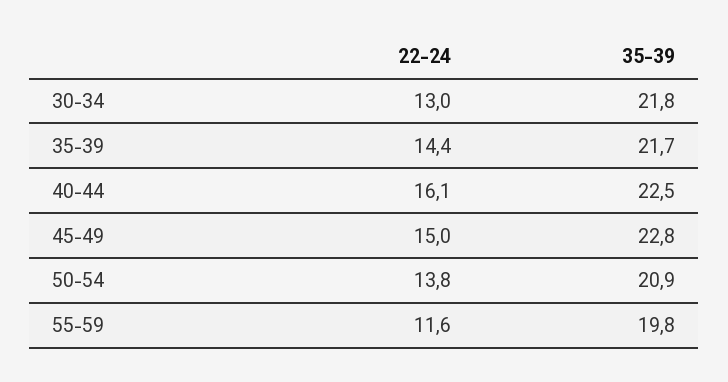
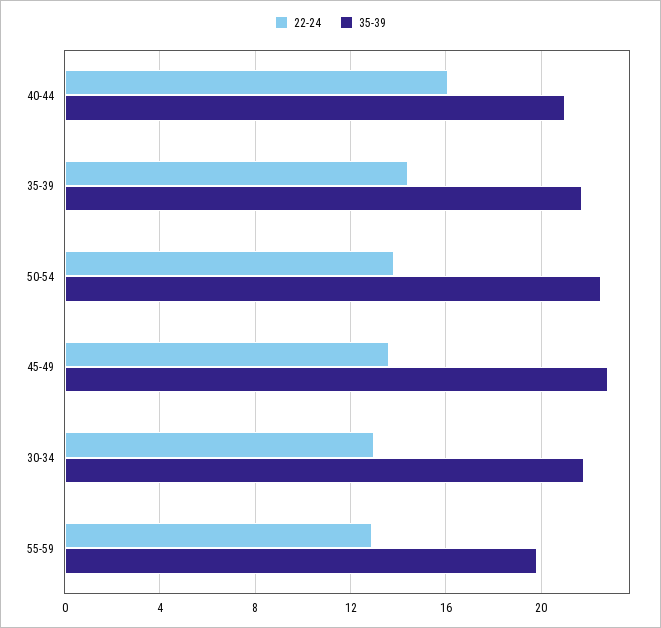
35-39, 40-44: 22.5 -> 21
22-24, 45-49: 15 -> 13.5
35-39, 50-54: 20.9 -> 22.5
22-24, 55-59: 11.6 -> 13

